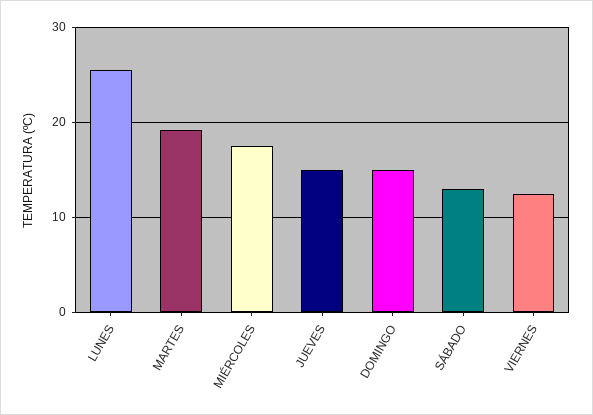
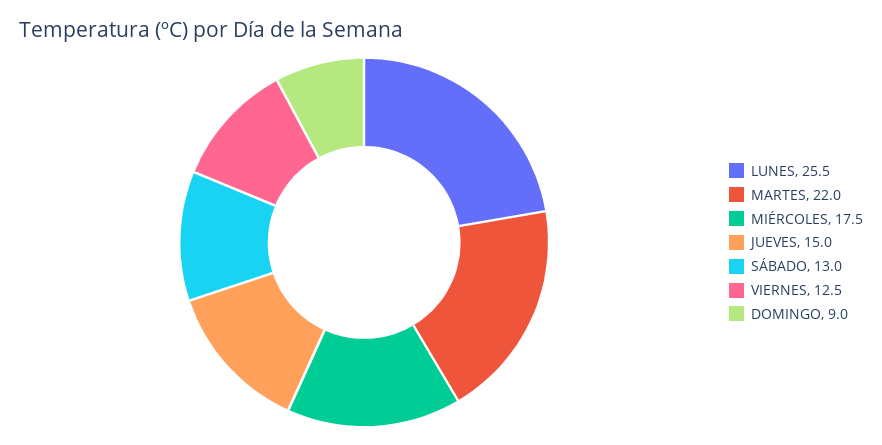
MARTES: 19 -> 22
DOMINGO: 15 -> 9

